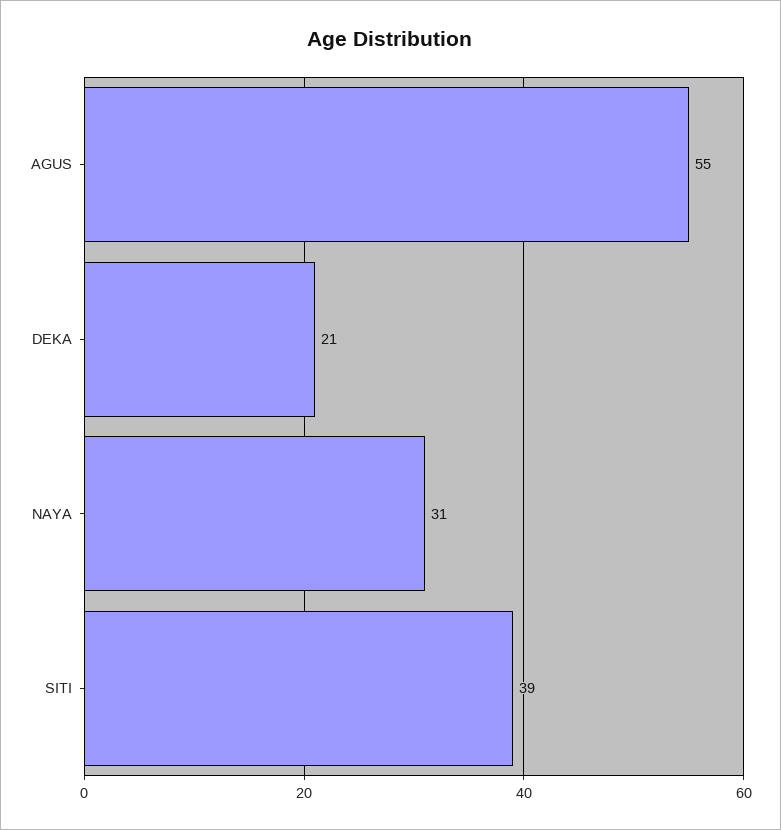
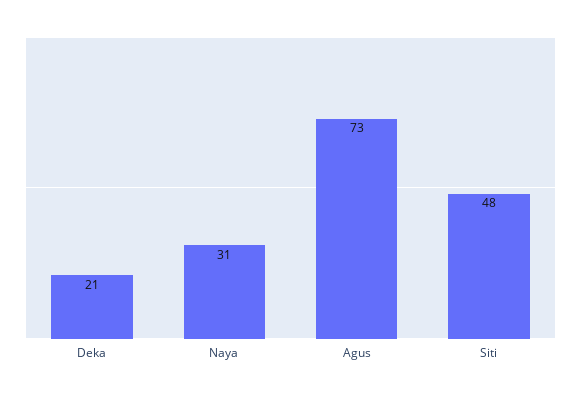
AGUS: 55 -> 73
SITI: 39 -> 48

